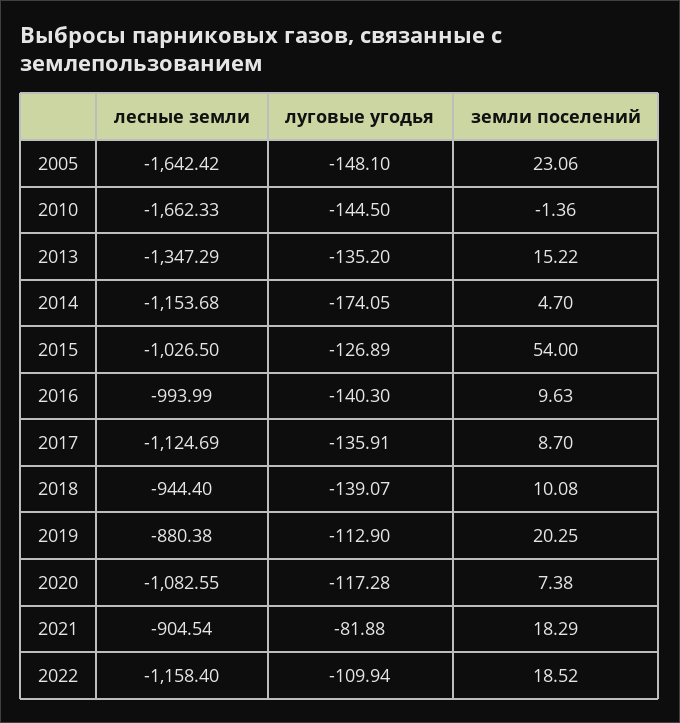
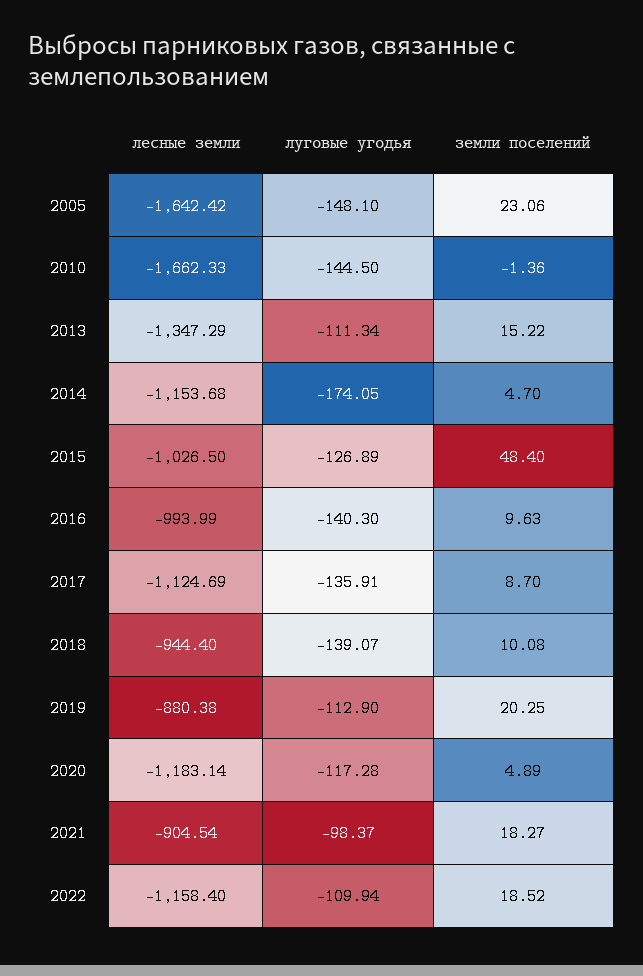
луговые угодья, 2013: -135.2 -> -111.34
земли поселений, 2015: 54 -> 48.4
лесные земли, 2020: -1082.55 -> -1183.14
земли поселений, 2020: 7.38 -> 4.89
луговые угодья, 2021: -81.88 -> -98.37
земли поселений, 2021: 18.29 -> 18.27

